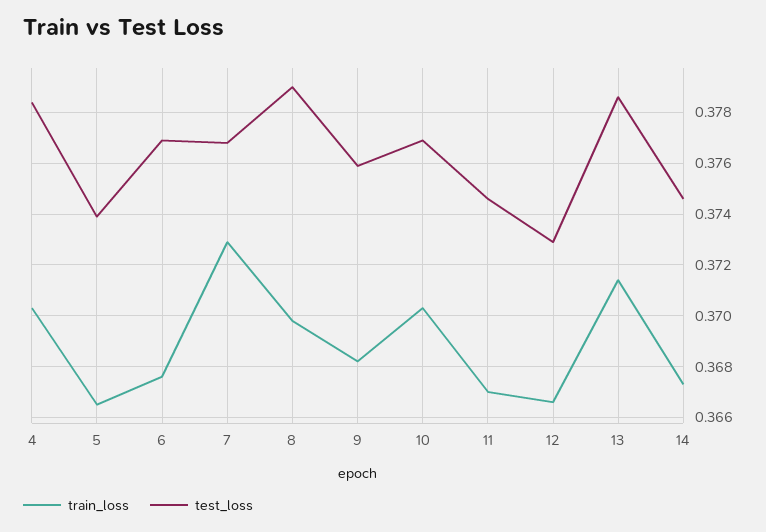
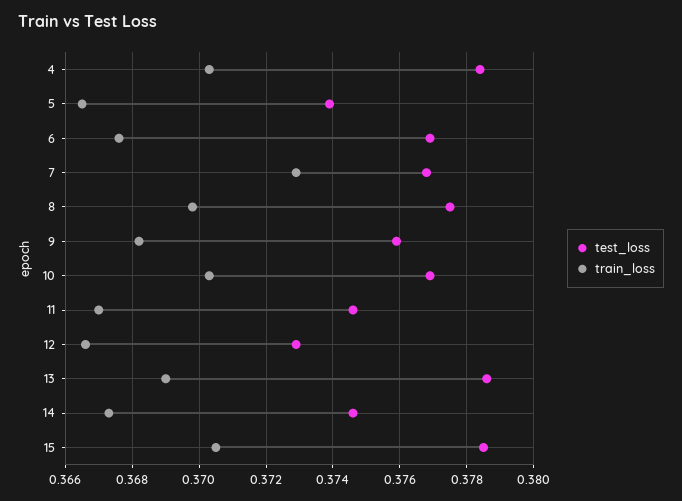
test_loss, 8: 0.379 -> 0.3775
train_loss, 13: 0.3715 -> 0.369
test_loss, 15: none -> 0.3785
train_loss, 15: none -> 0.3705

